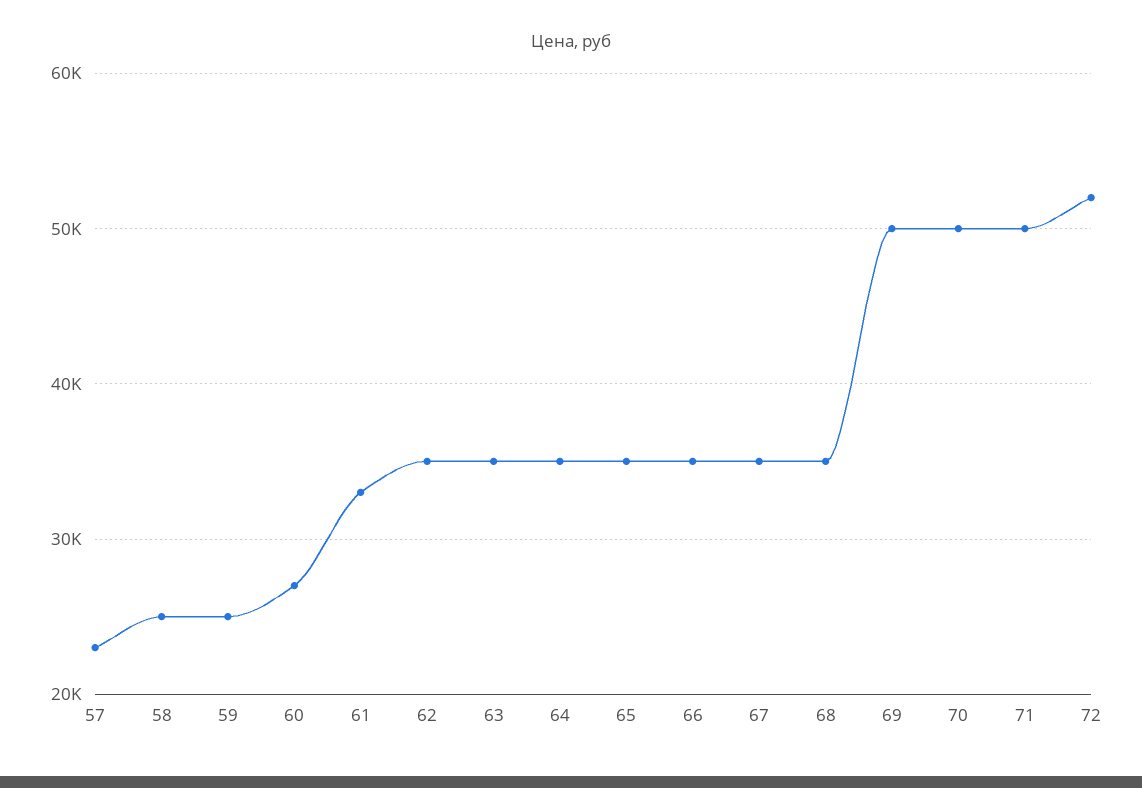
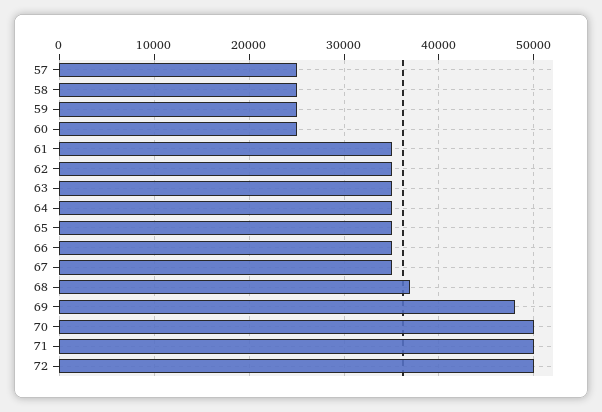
57: 23000 -> 25000
60: 27000 -> 25000
61: 33000 -> 35000
68: 35000 -> 37000
69: 50000 -> 48000
72: 52000 -> 50000

